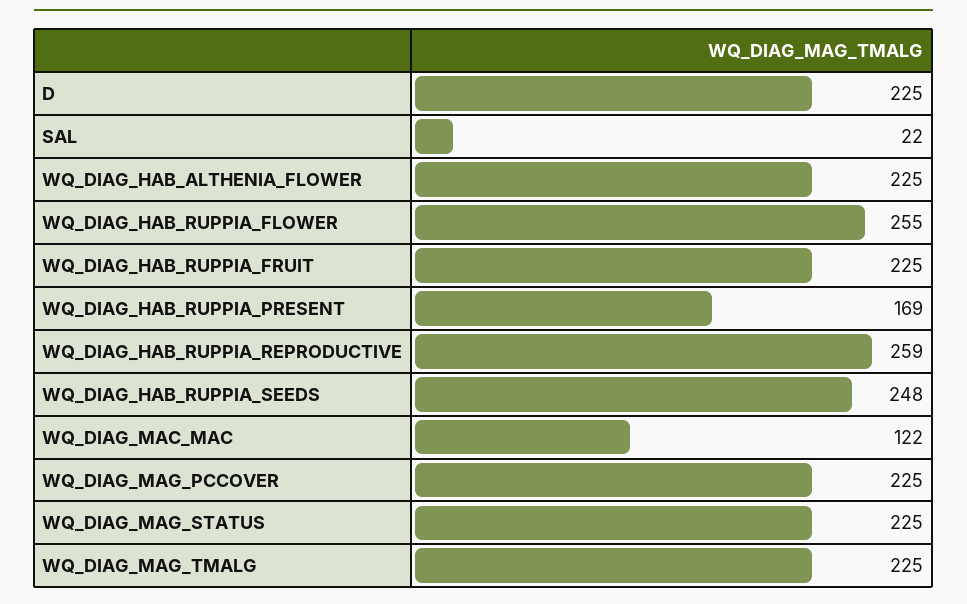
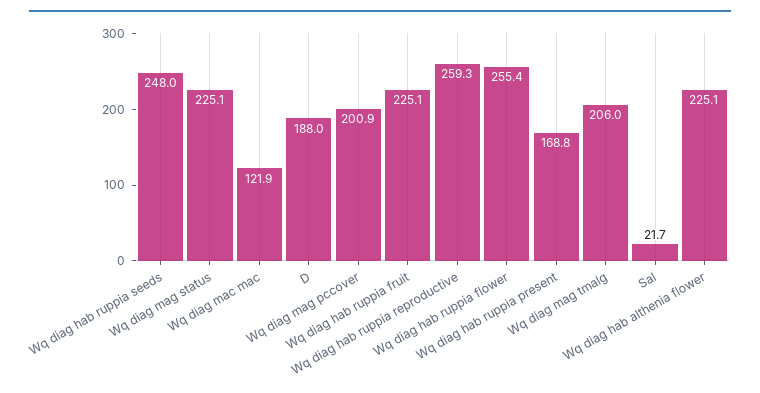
D: 225 -> 188
WQ_DIAG_MAG_PCCOVER: 225 -> 200.9
WQ_DIAG_MAG_TMALG: 225 -> 206

